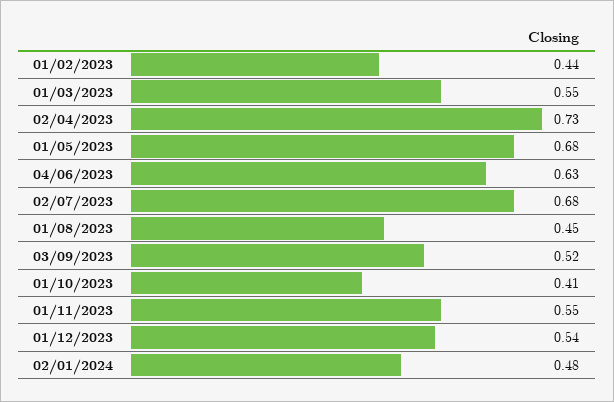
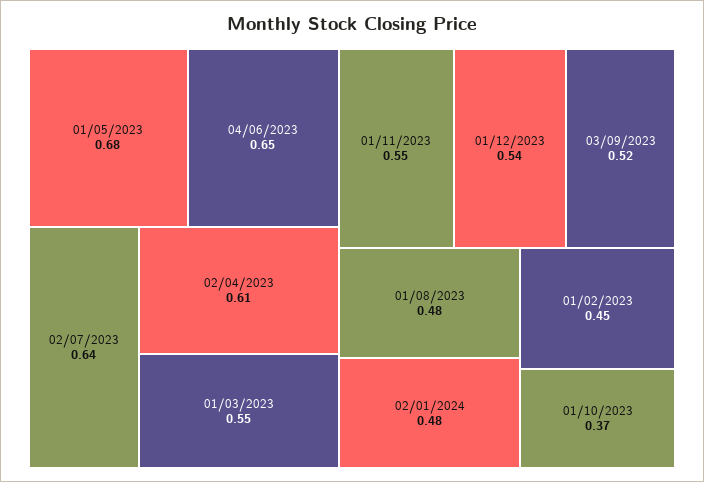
01/02/2023: 0.44 -> 0.45
02/04/2023: 0.73 -> 0.61
04/06/2023: 0.63 -> 0.65
02/07/2023: 0.68 -> 0.64
01/08/2023: 0.45 -> 0.48
01/10/2023: 0.41 -> 0.37

